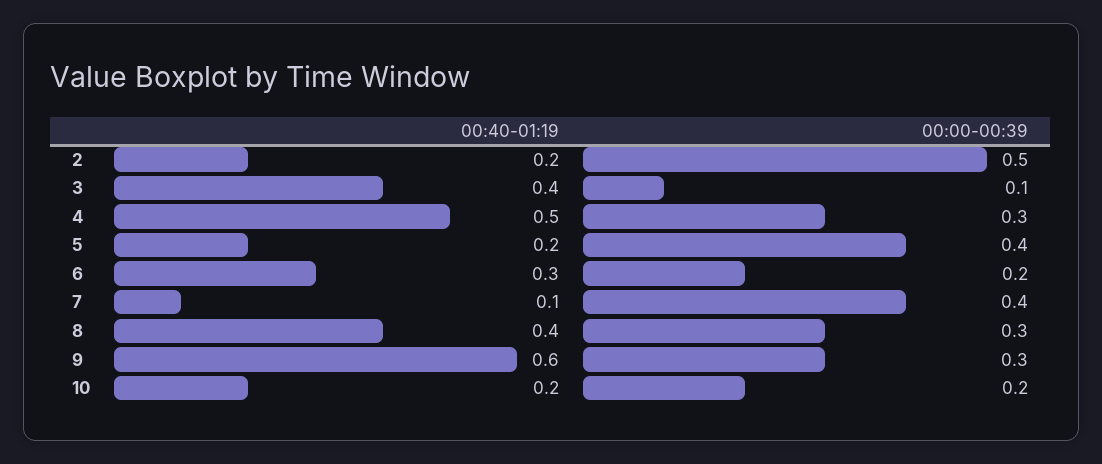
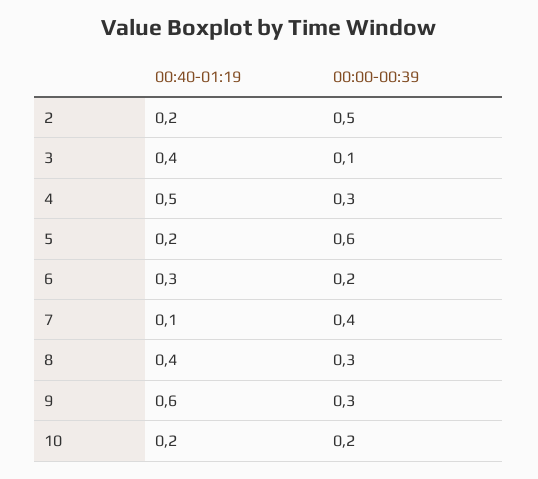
00:00-00:39, 5: 0.4 -> 0.6

